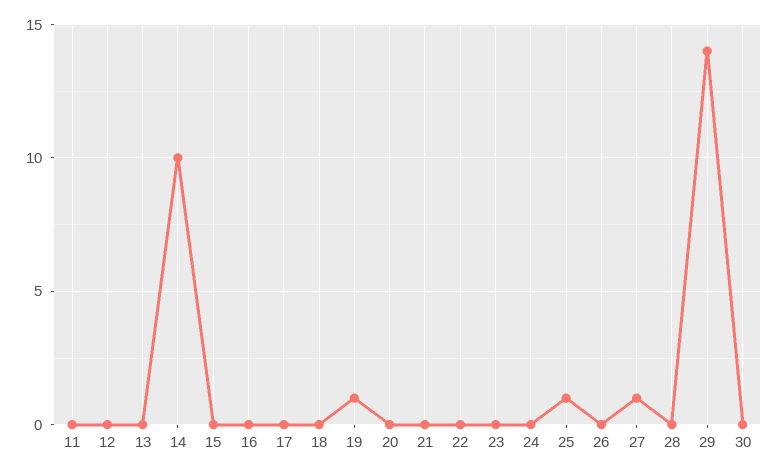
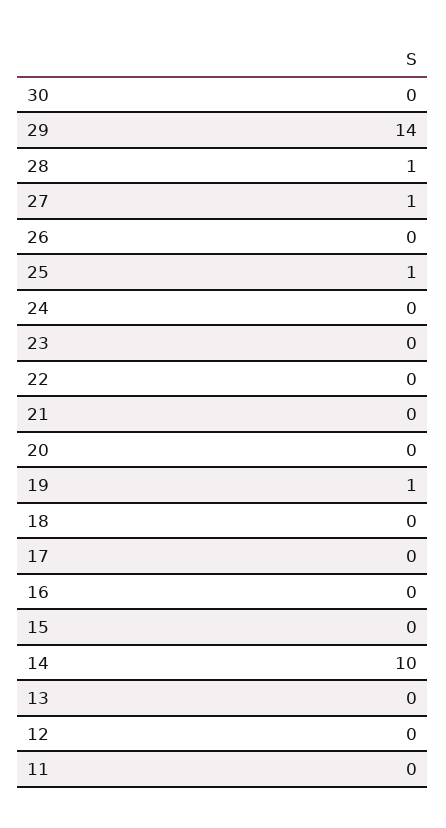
28: 0 -> 1

